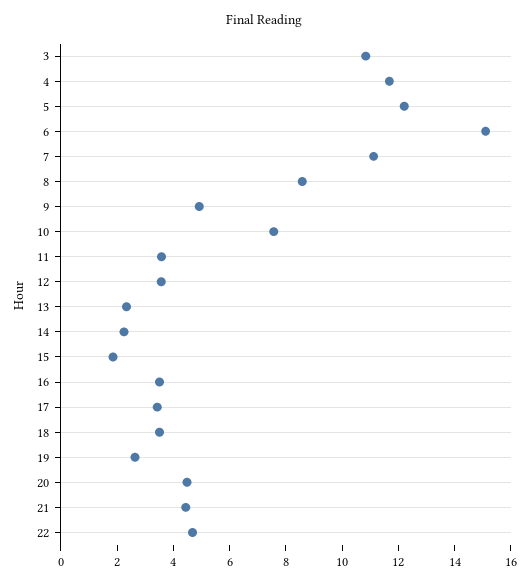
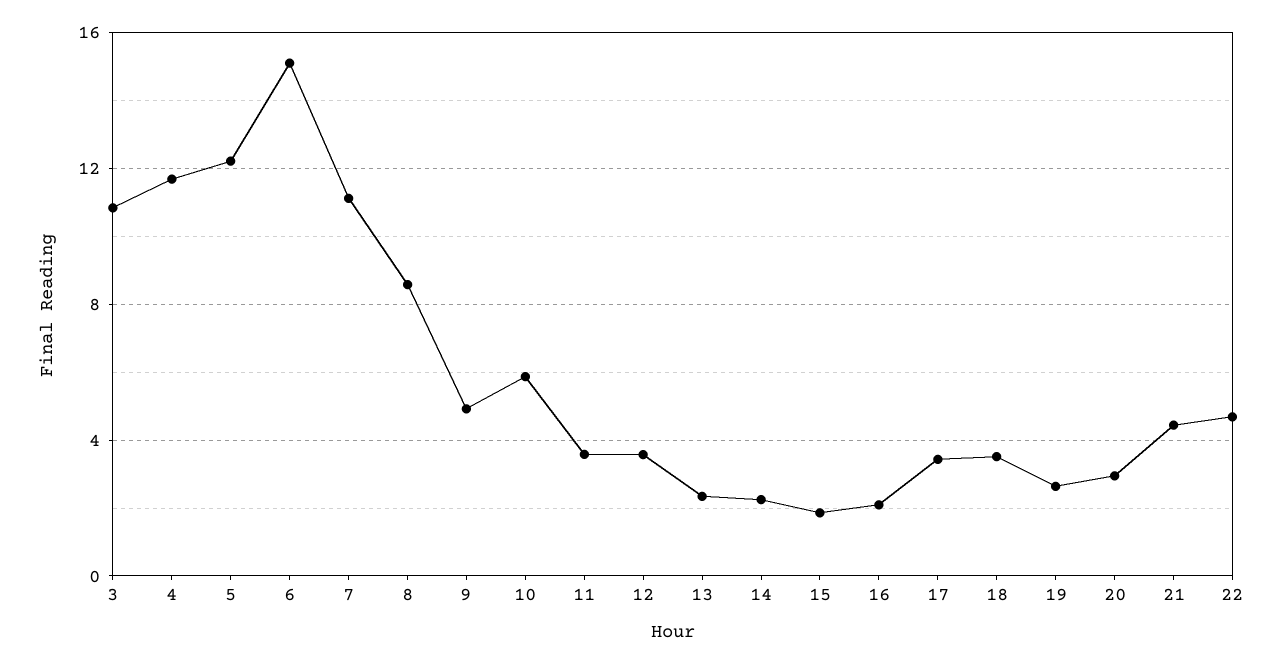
10: 7.5 -> 6
16: 3.5 -> 2
20: 4.5 -> 3

